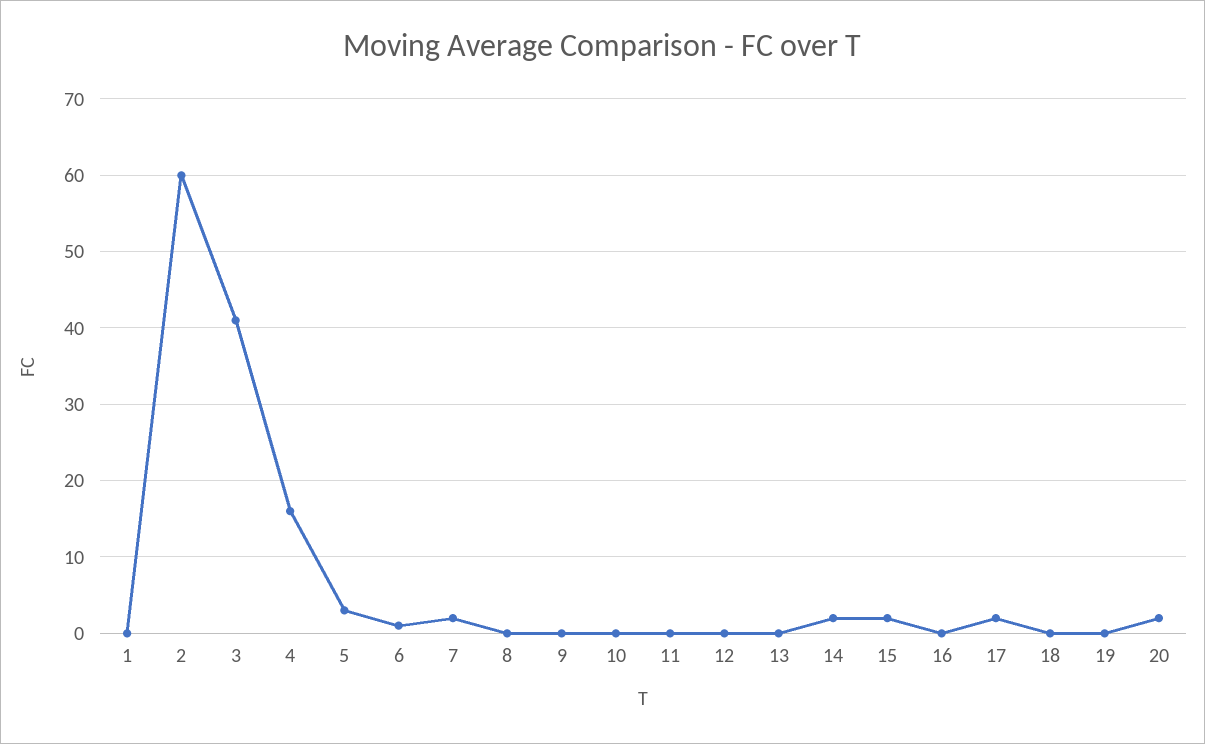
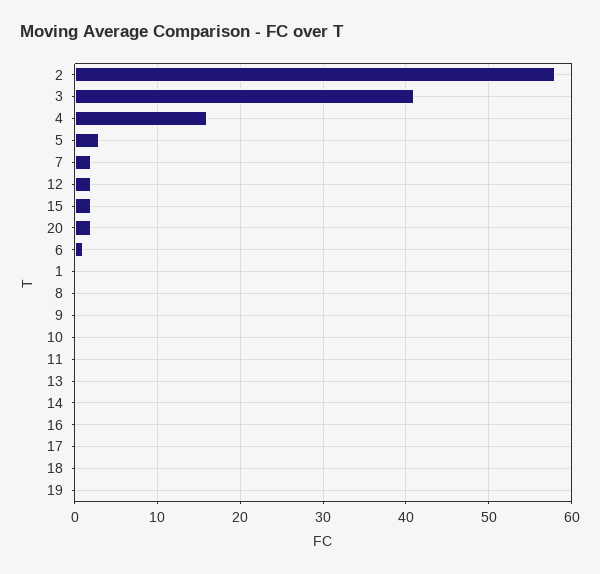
2: 60 -> 58
12: 0 -> 2
14: 2 -> 0
17: 2 -> 0

